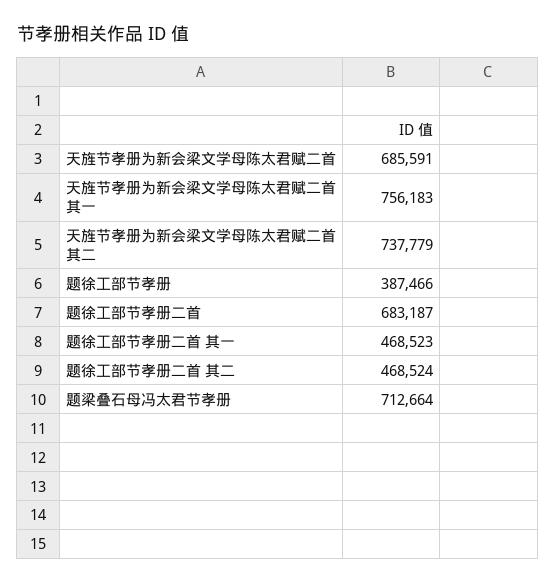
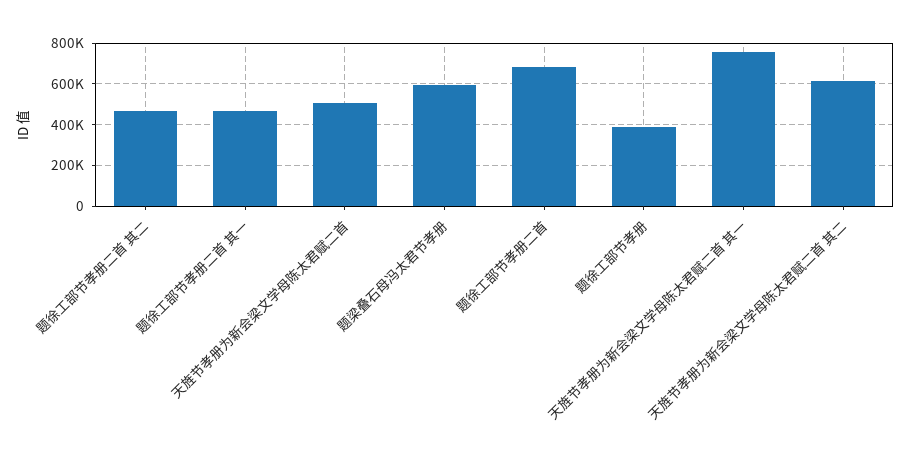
天旌节孝册为新会梁文学母陈太君赋二首: 685591 -> 500000
天旌节孝册为新会梁文学母陈太君赋二首 其二: 737779 -> 600000
题梁叠石母冯太君节孝册: 712664 -> 600000

